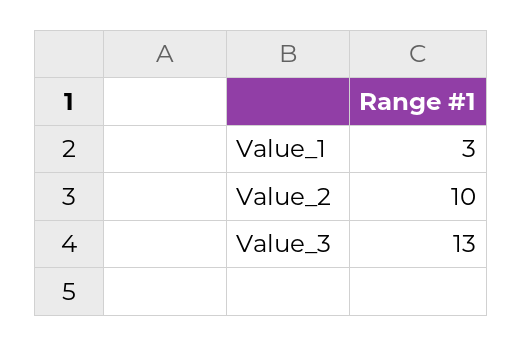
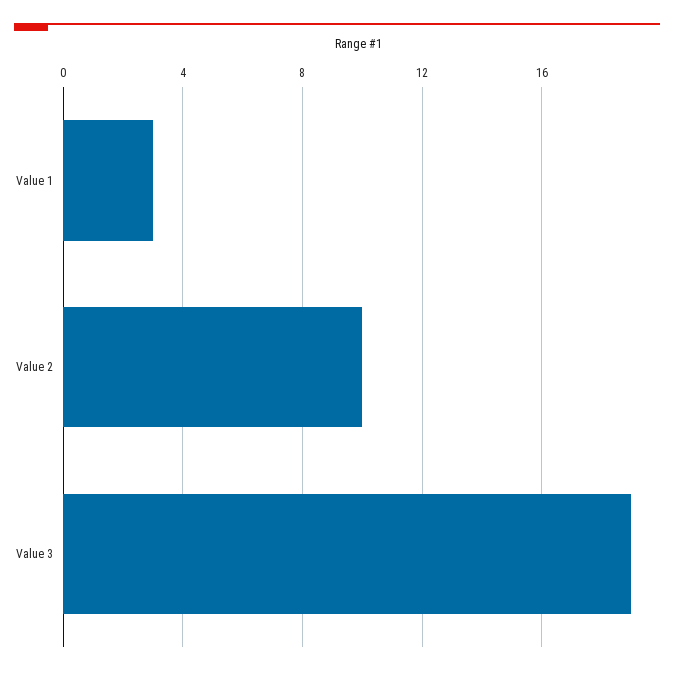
Value_3: 13 -> 19

